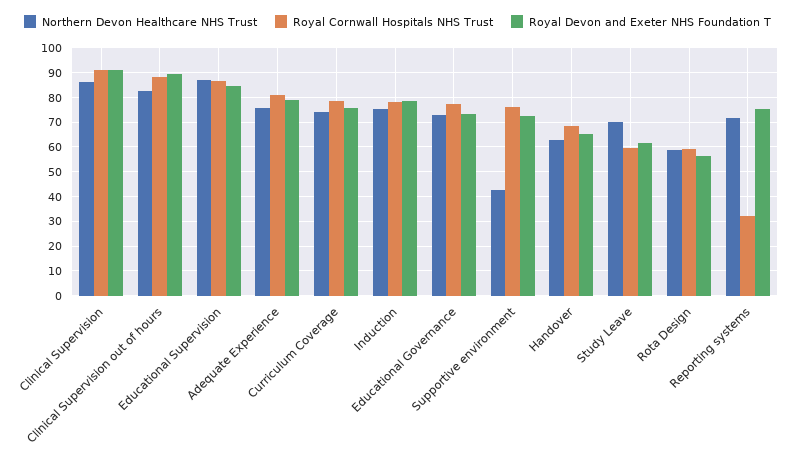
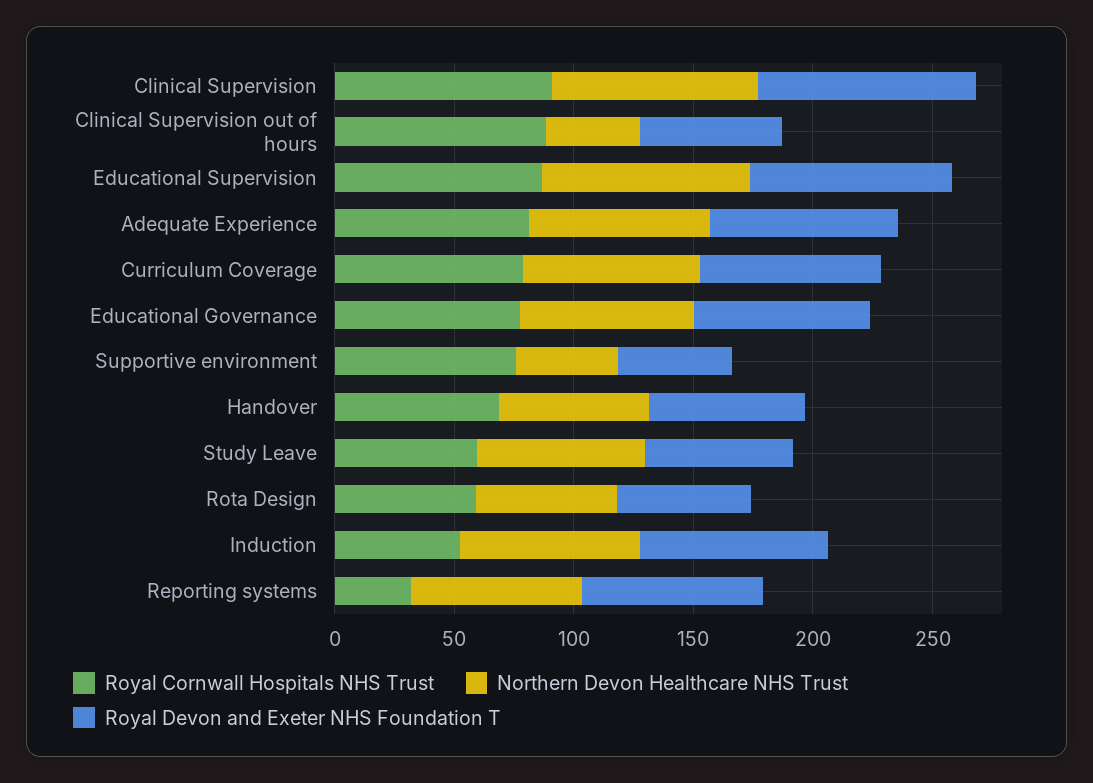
Northern Devon Healthcare NHS Trust, Clinical Supervision out of hours: 82.5 -> 40
Royal Devon and Exeter NHS Foundation T, Clinical Supervision out of hours: 90 -> 60
Royal Cornwall Hospitals NHS Trust, Induction: 77.5 -> 50
Royal Devon and Exeter NHS Foundation T, Supportive environment: 72.5 -> 50

